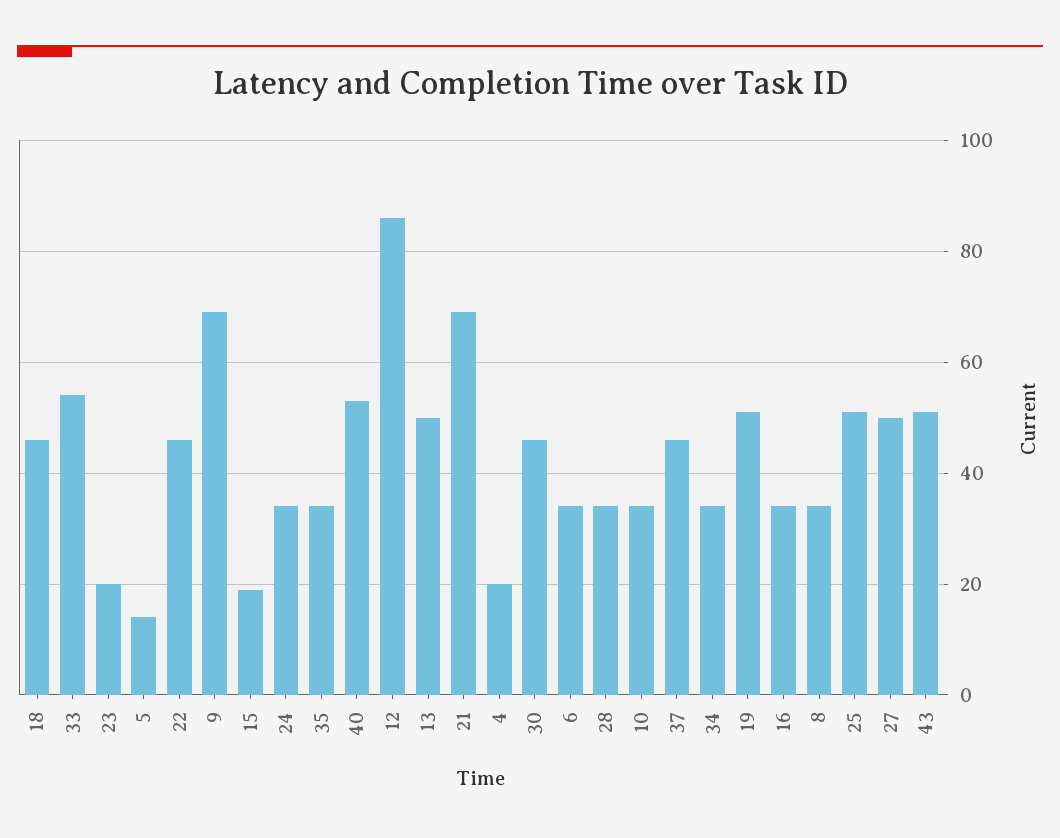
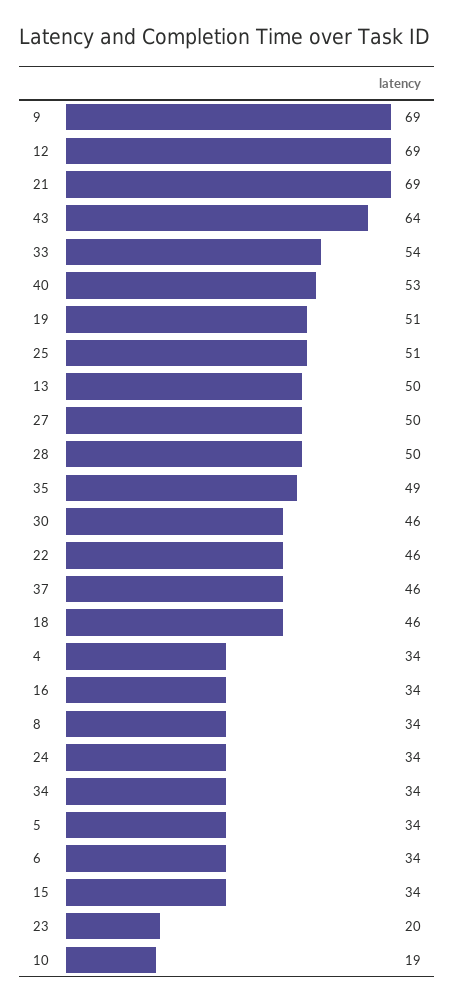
5: 15 -> 34
15: 20 -> 34
35: 35 -> 49
12: 85 -> 69
4: 20 -> 34
28: 35 -> 50
10: 35 -> 19
43: 50 -> 64

